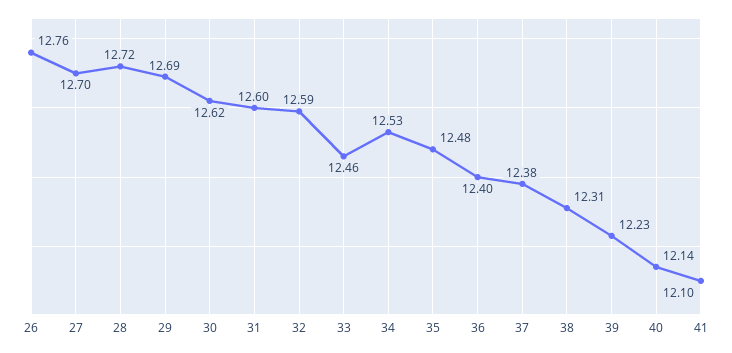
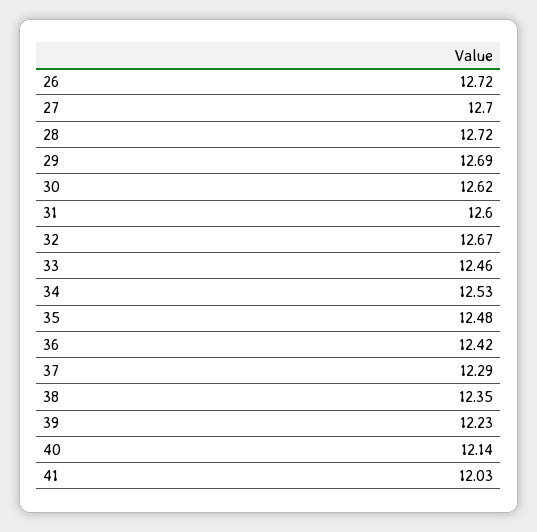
26: 12.76 -> 12.72
32: 12.59 -> 12.67
36: 12.4 -> 12.42
37: 12.38 -> 12.29
38: 12.31 -> 12.35
41: 12.1 -> 12.03

